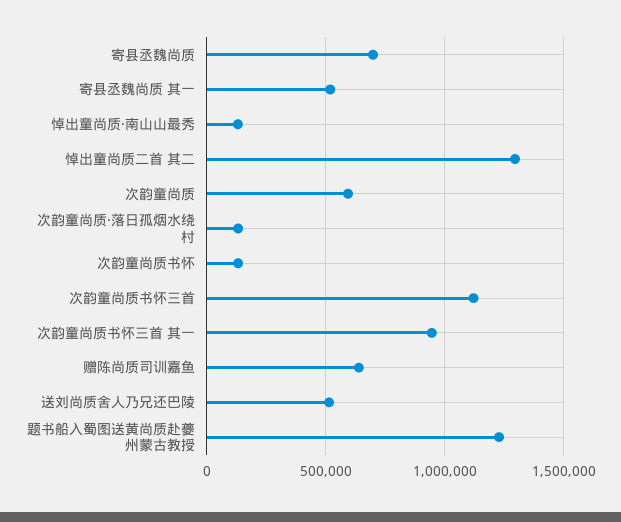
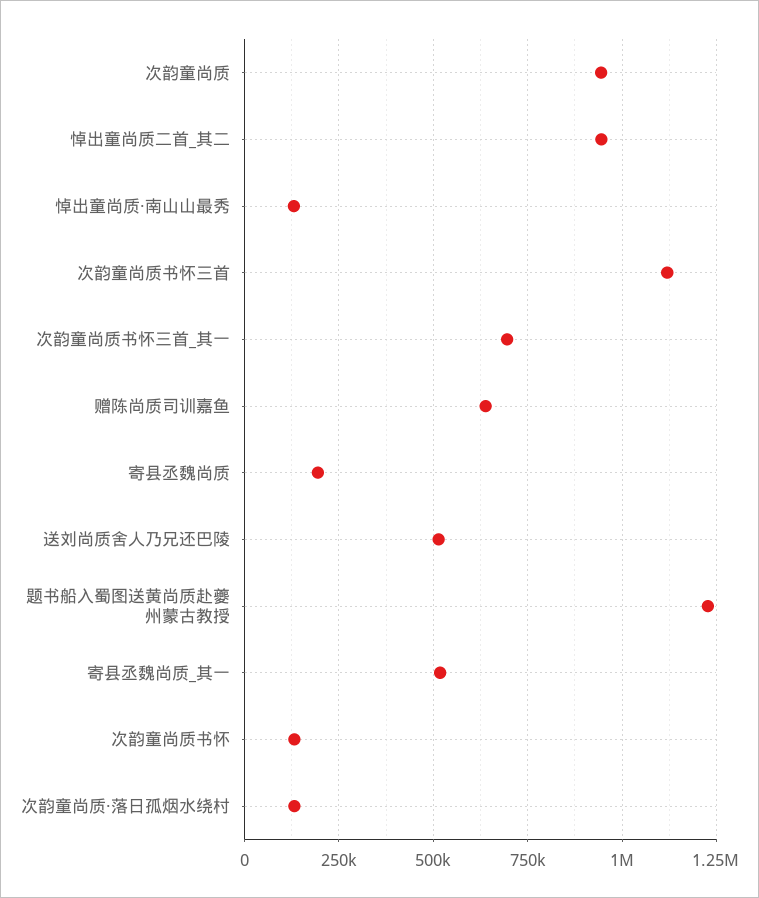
寄县丞魏尚质: 700000 -> 200000
悼出童尚质二首 其二: 1300000 -> 950000
次韵童尚质: 600000 -> 950000
次韵童尚质书怀三首 其一: 950000 -> 700000

